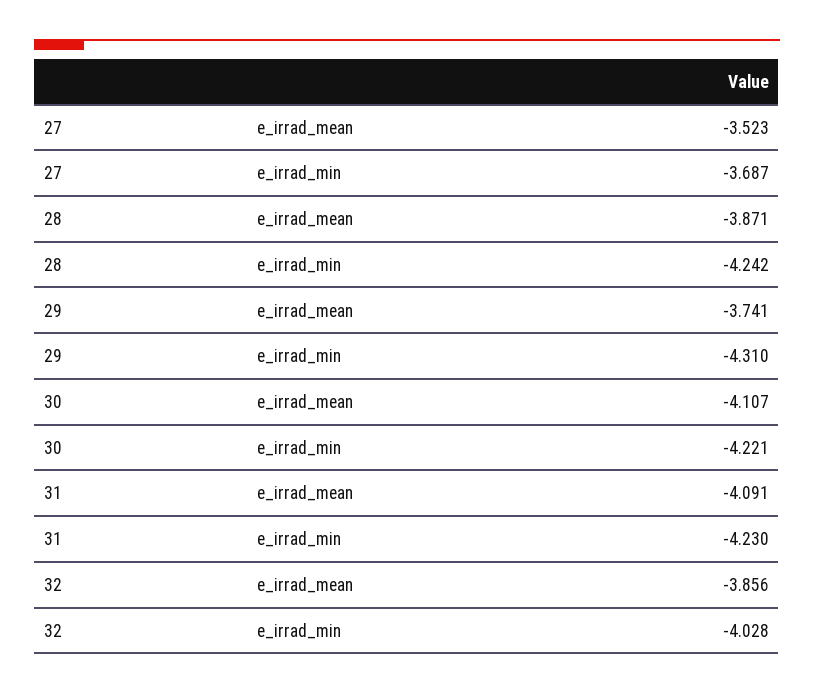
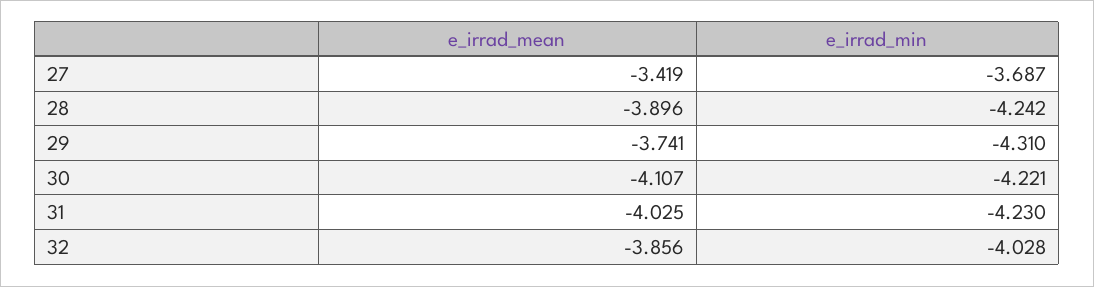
27, e_irrad_mean: -3.523 -> -3.419
28, e_irrad_mean: -3.871 -> -3.896
31, e_irrad_mean: -4.091 -> -4.025

